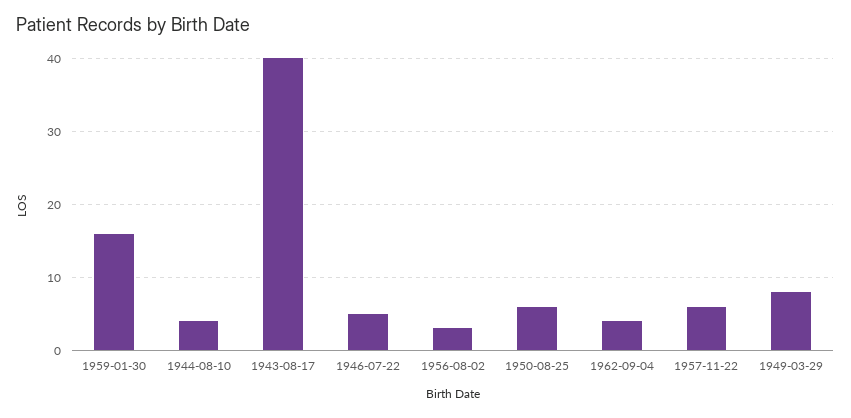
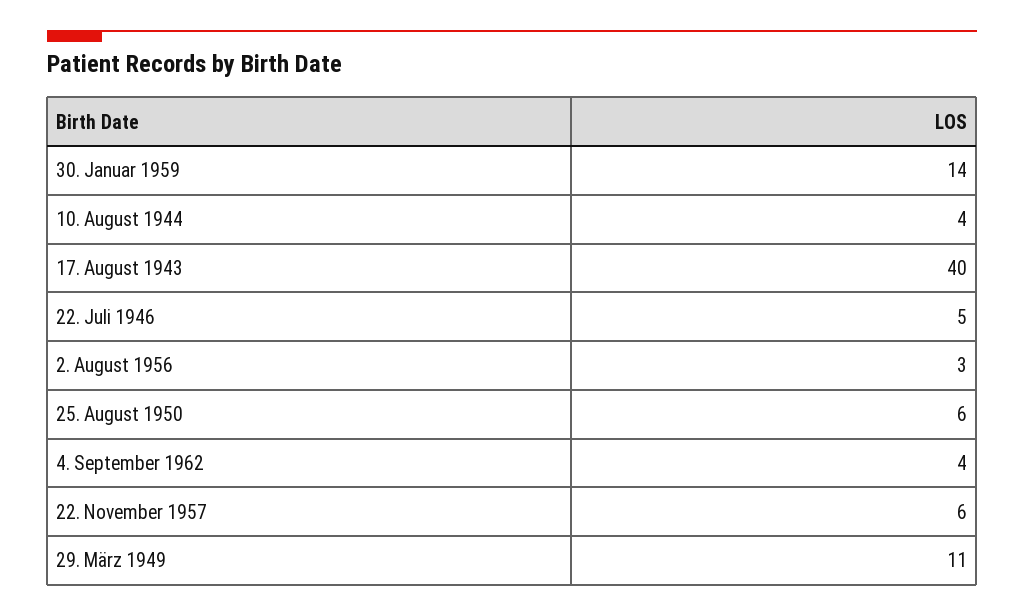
1959-01-30: 16 -> 14
1949-03-29: 8 -> 11

